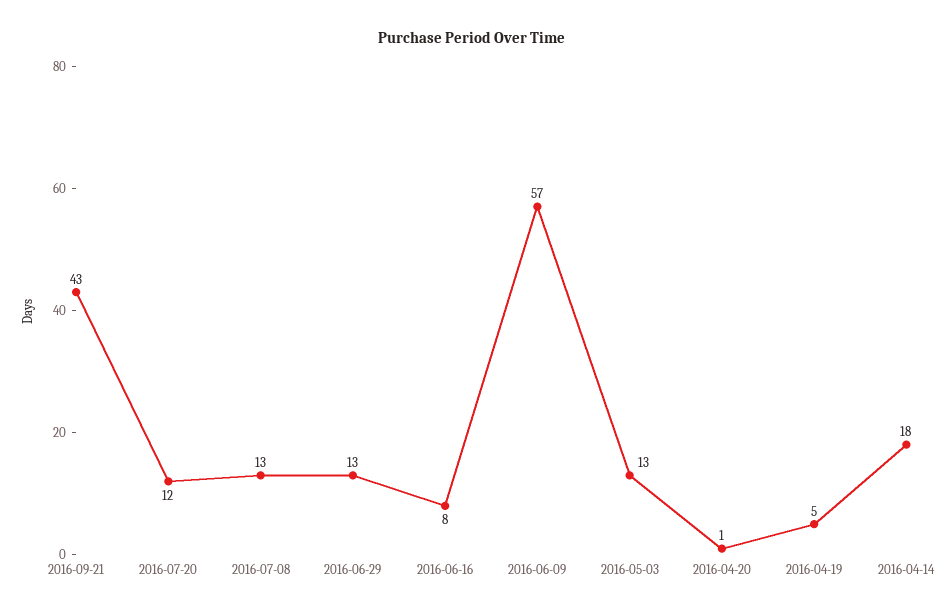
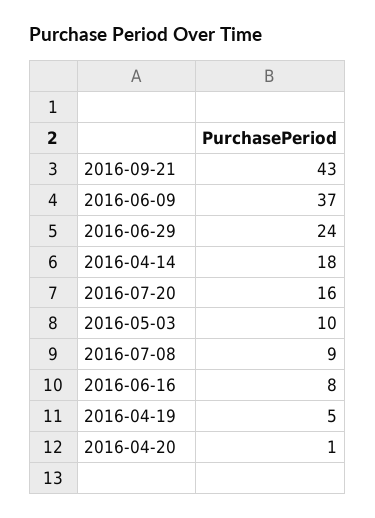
2016-07-20: 12 -> 16
2016-07-08: 13 -> 9
2016-06-29: 13 -> 24
2016-06-09: 57 -> 37
2016-05-03: 13 -> 10

